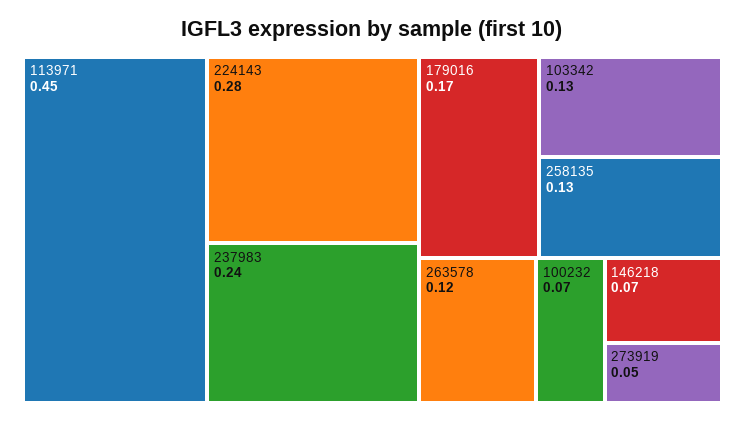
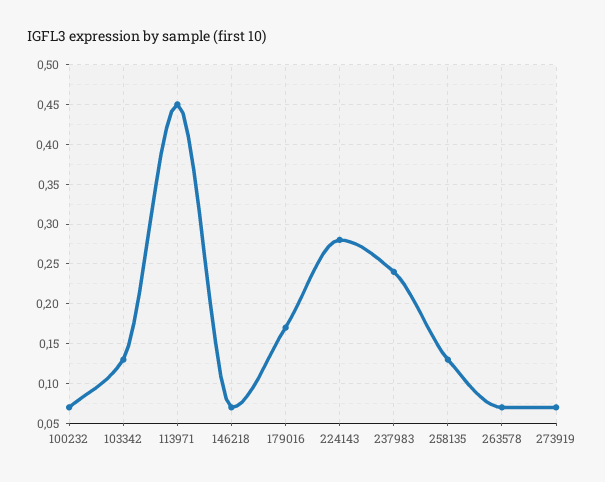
263578: 0.12 -> 0.07
273919: 0.05 -> 0.07

